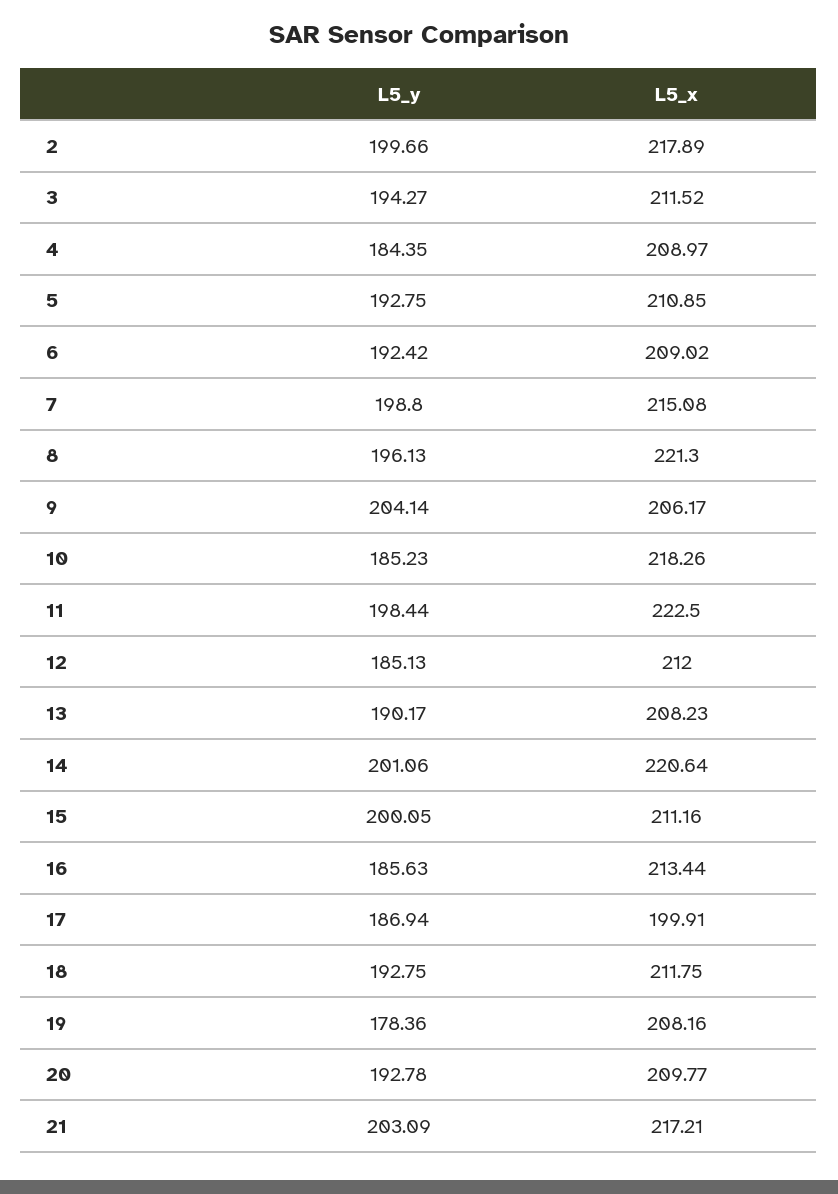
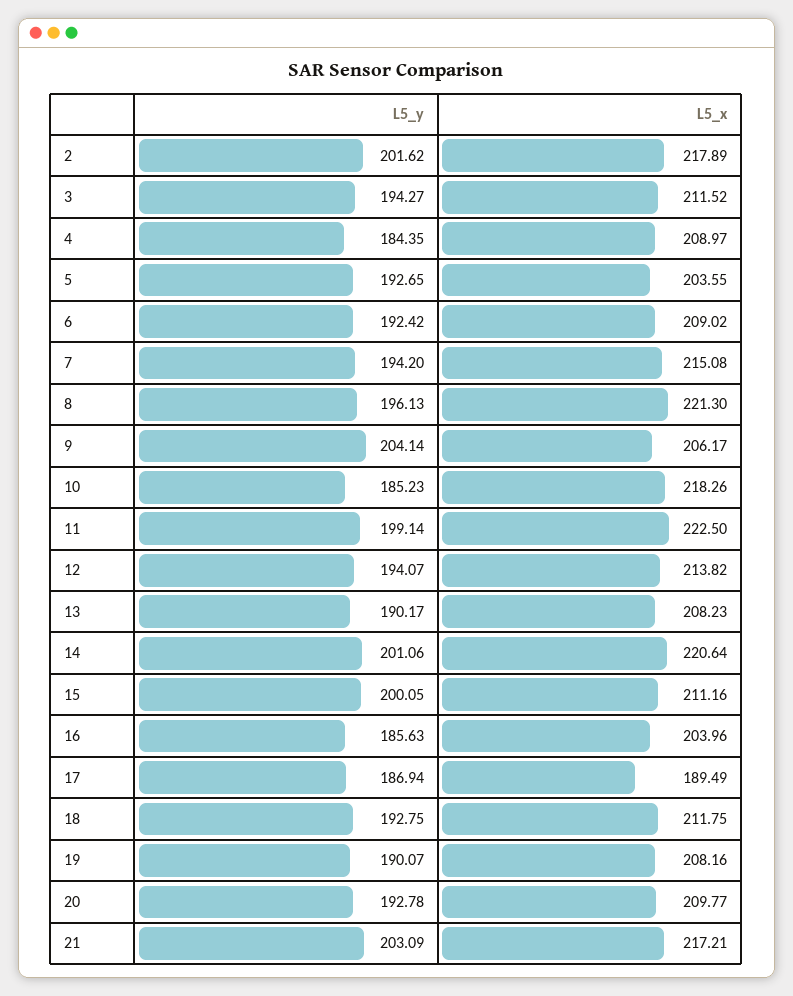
L5_y, 2: 199.66 -> 201.62
L5_y, 5: 192.75 -> 192.65
L5_x, 5: 210.85 -> 203.55
L5_y, 7: 198.8 -> 194.2
L5_y, 11: 198.44 -> 199.14
L5_y, 12: 185.13 -> 194.07
L5_x, 12: 212 -> 213.82
L5_x, 16: 213.44 -> 203.96
L5_x, 17: 199.91 -> 189.49
L5_y, 19: 178.36 -> 190.07

